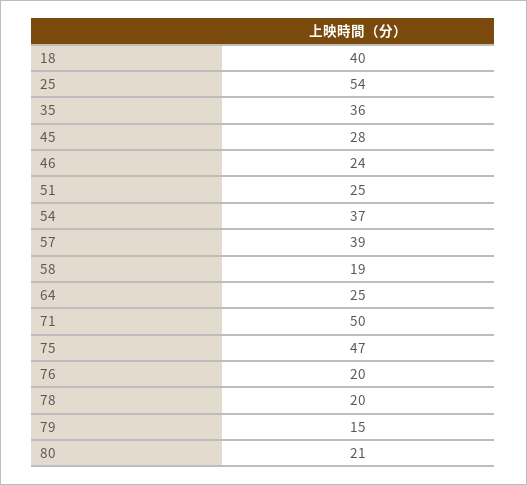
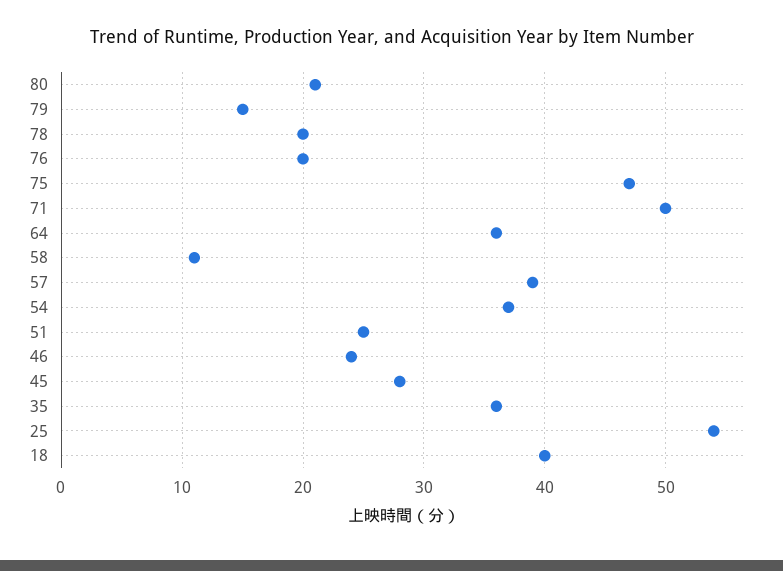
58: 19 -> 11
64: 25 -> 36

